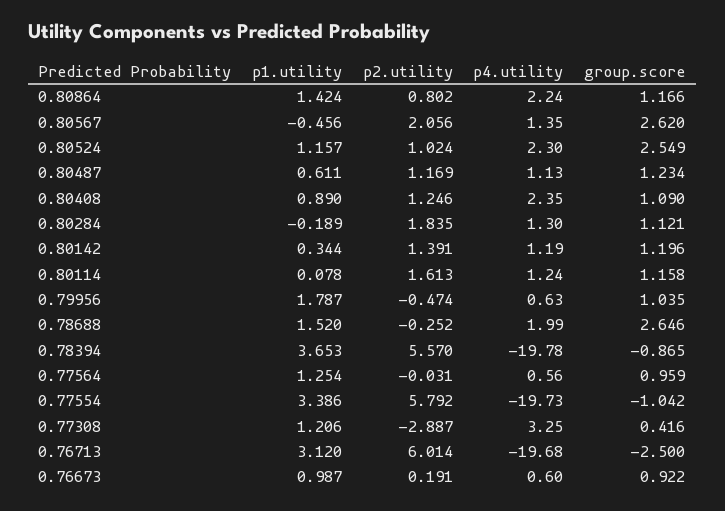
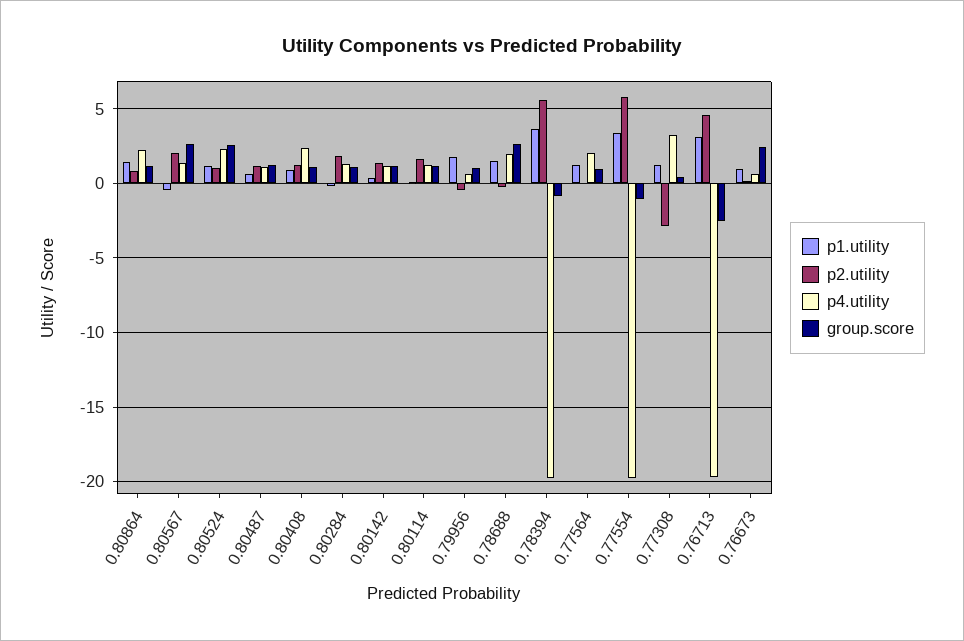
p4.utility, 0.77564: 0.56 -> 2
p2.utility, 0.76713: 6.014 -> 4.5
group.score, 0.76673: 0.922 -> 2.5

